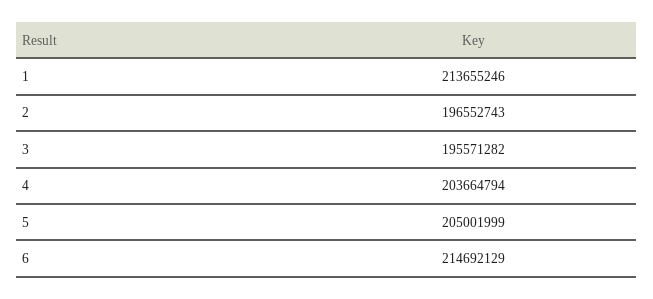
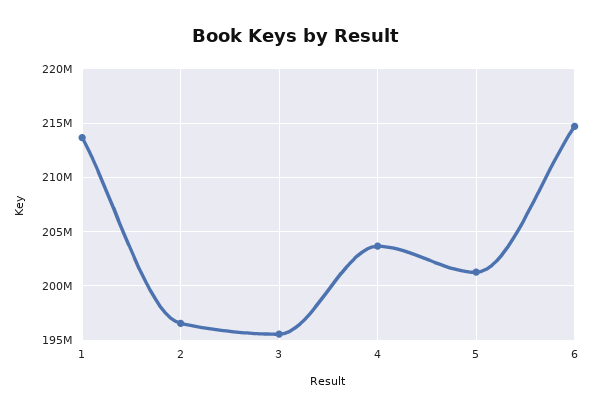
5: 205001999 -> 201000000

